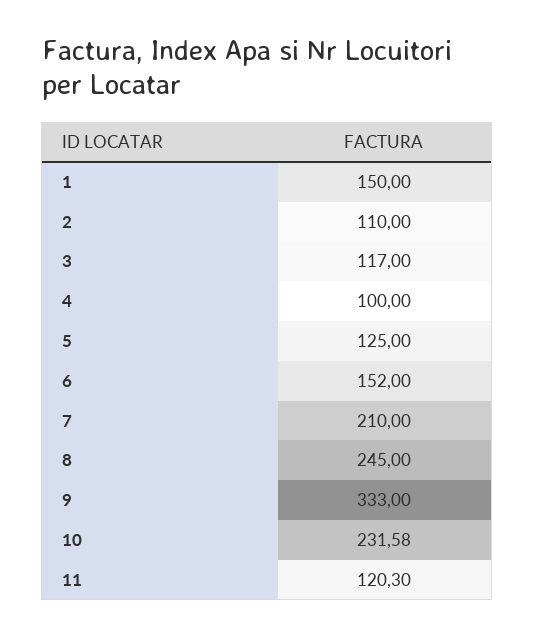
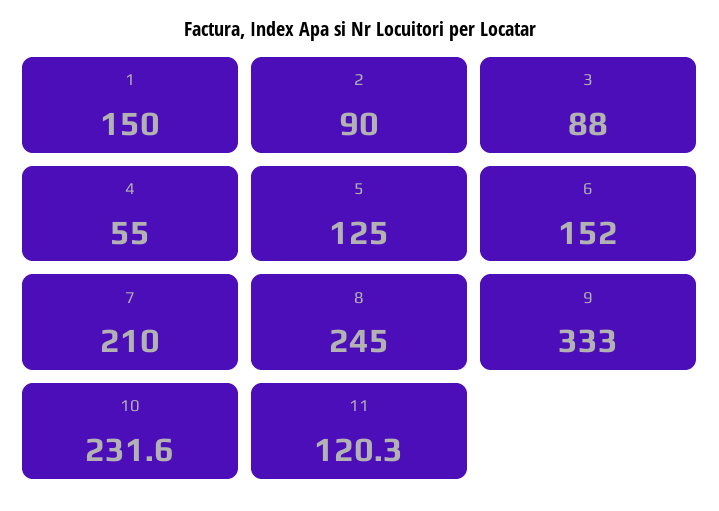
2: 110 -> 90
3: 117 -> 88
4: 100 -> 55

